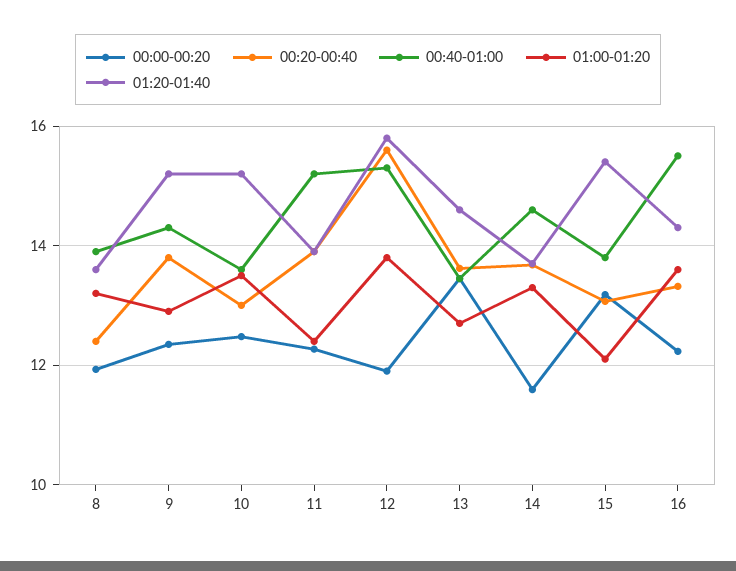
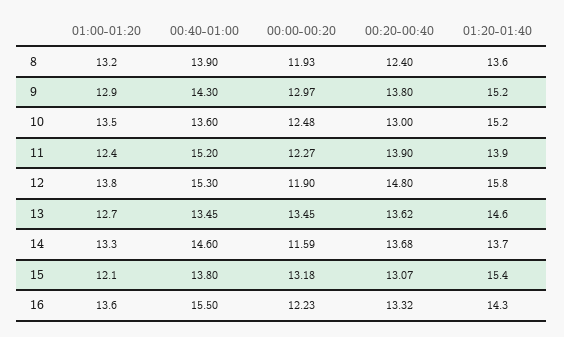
00:00-00:20, 9: 12.4 -> 12.97
00:20-00:40, 12: 15.6 -> 14.8

